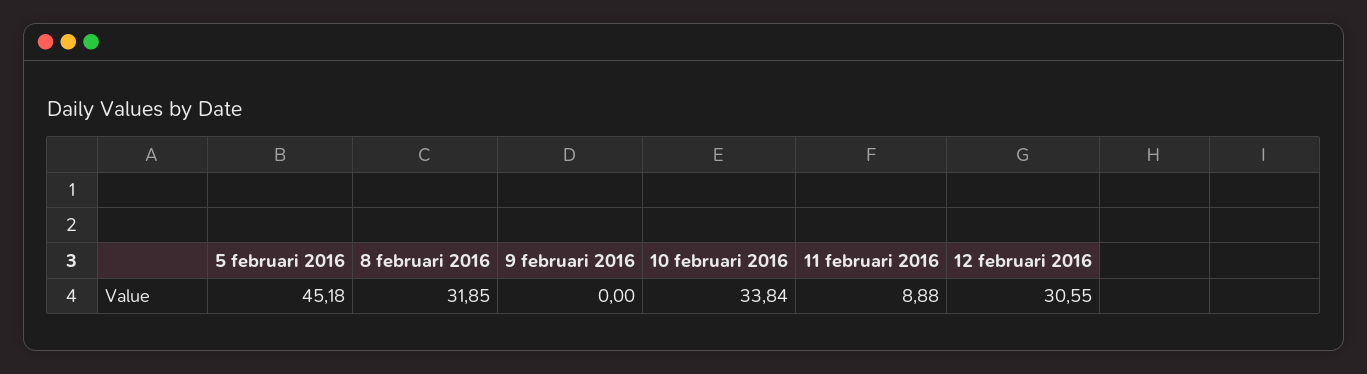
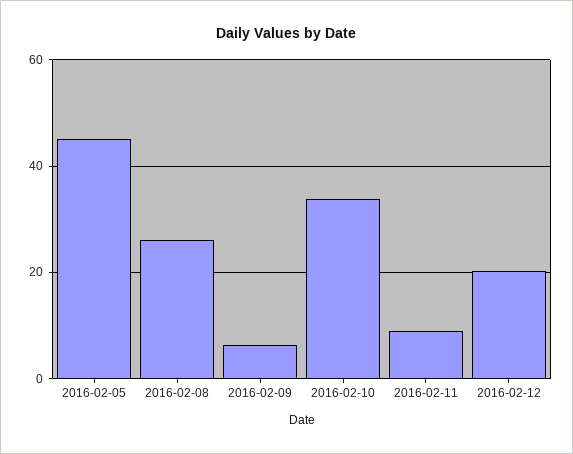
8 februari 2016: 31.85 -> 26
9 februari 2016: 0 -> 6
12 februari 2016: 30.55 -> 20

